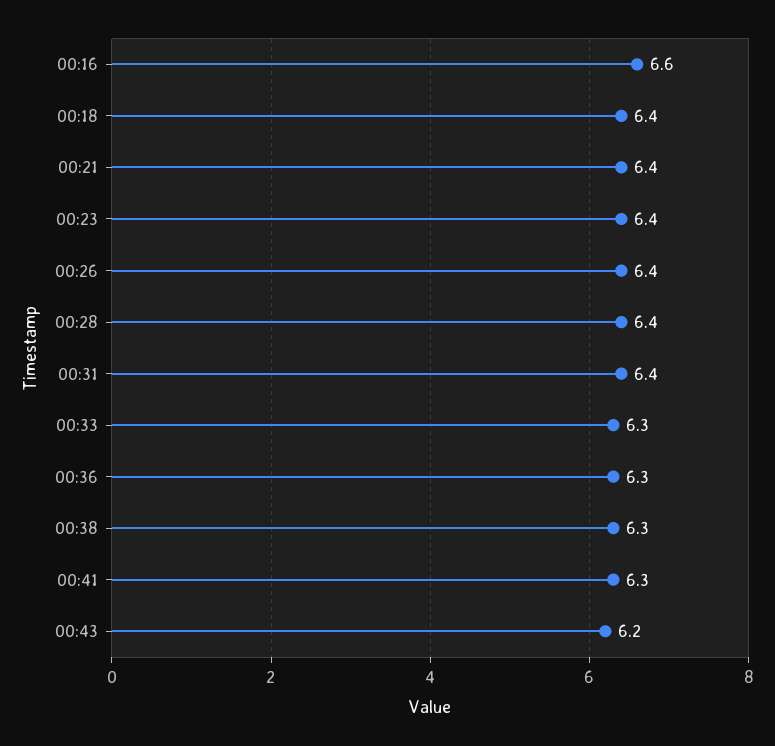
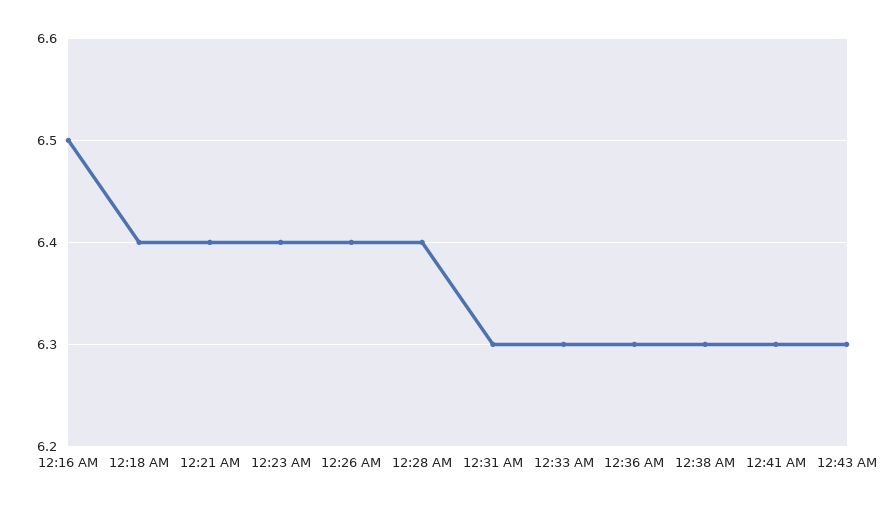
00:16: 6.6 -> 6.5
00:31: 6.4 -> 6.3
00:43: 6.2 -> 6.3

